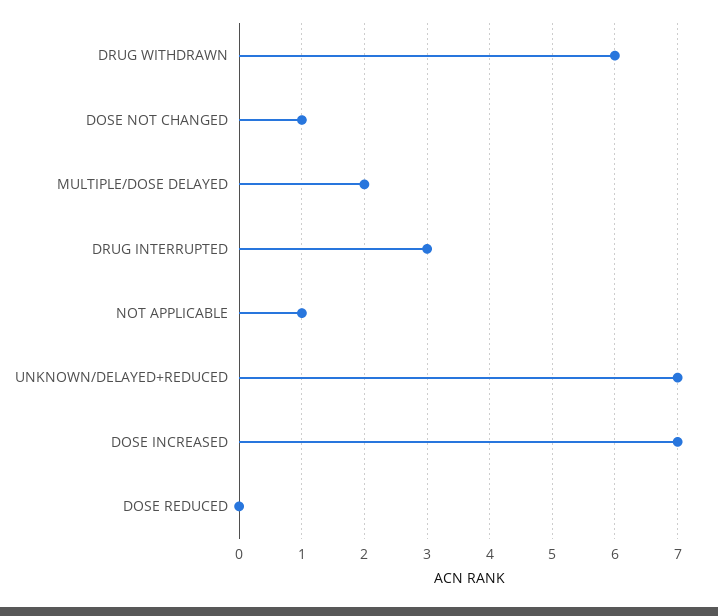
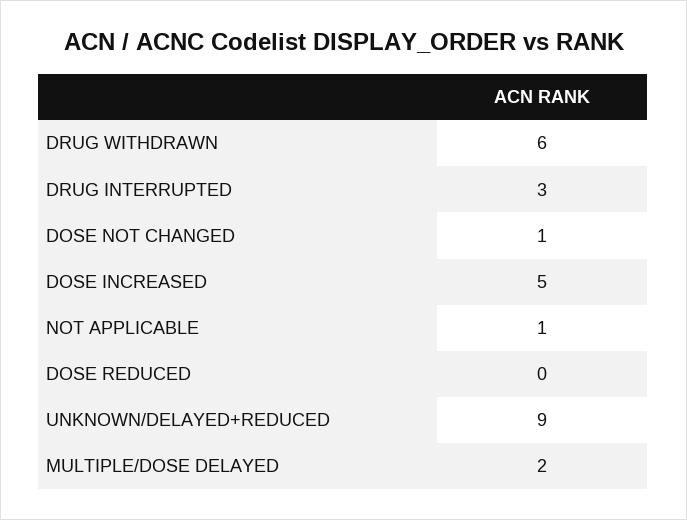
UNKNOWN/DELAYED+REDUCED: 7 -> 9
DOSE INCREASED: 7 -> 5

